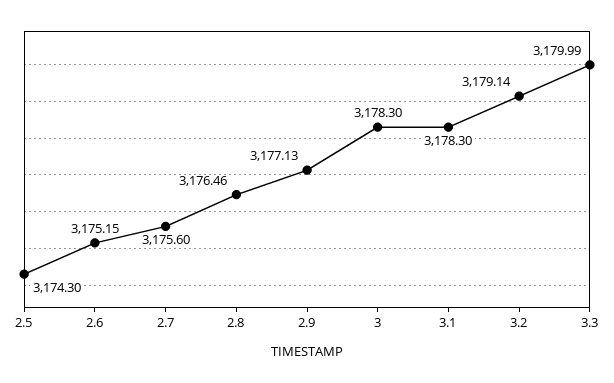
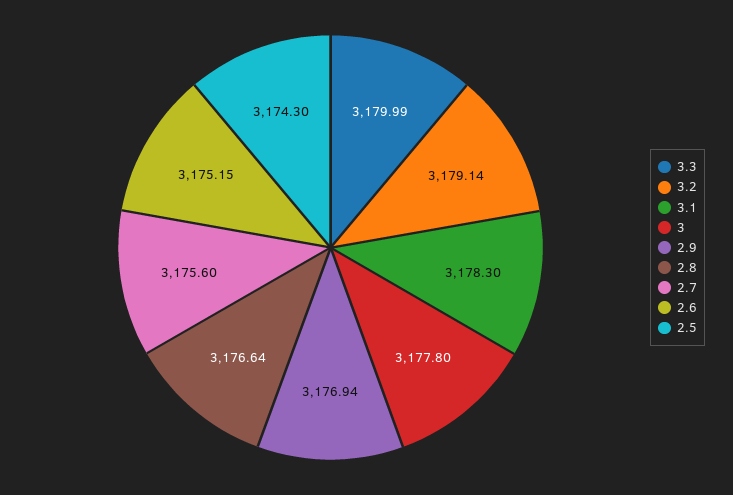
2.8: 3176.46 -> 3176.64
2.9: 3177.13 -> 3176.94
3: 3178.3 -> 3177.8

